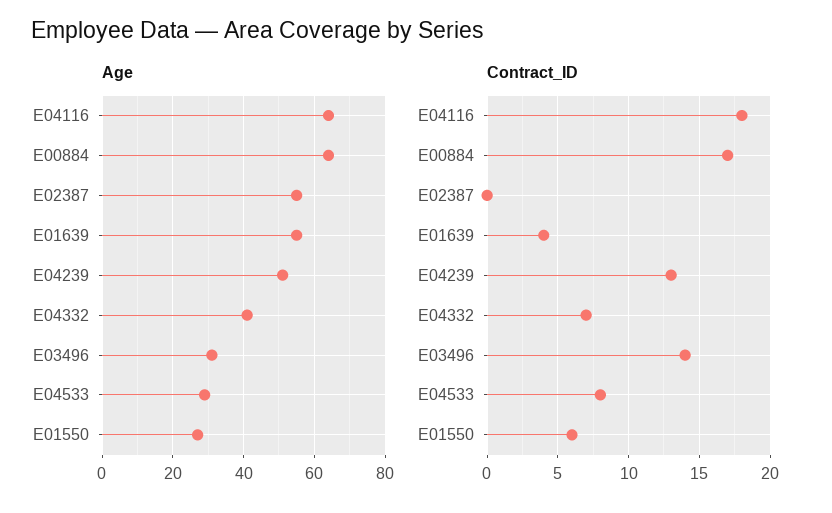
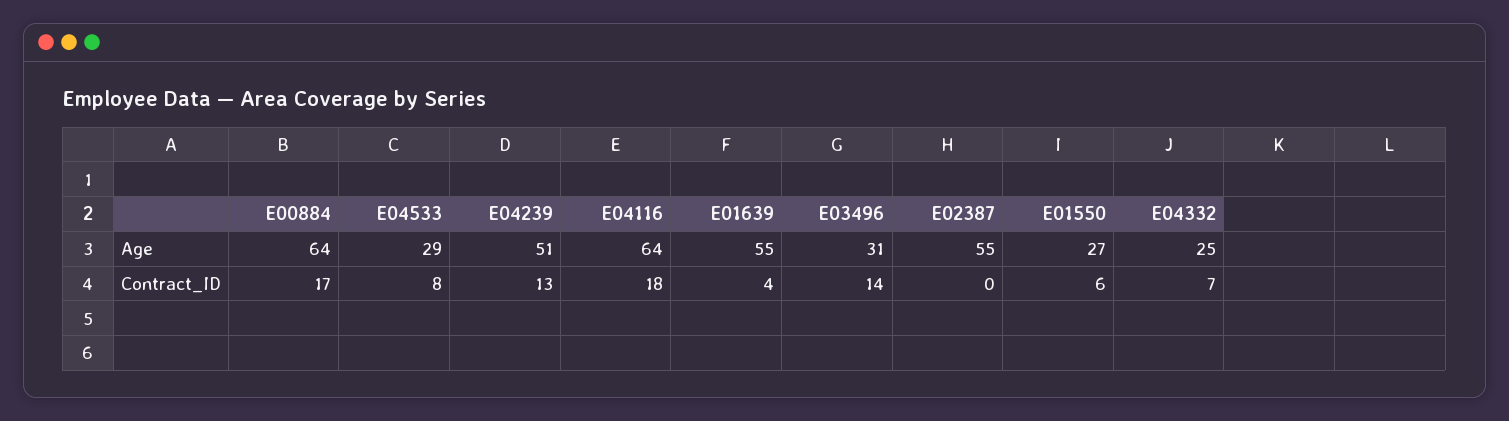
Age, E04332: 40 -> 25

